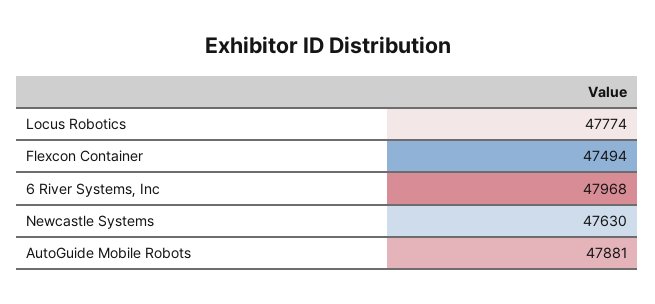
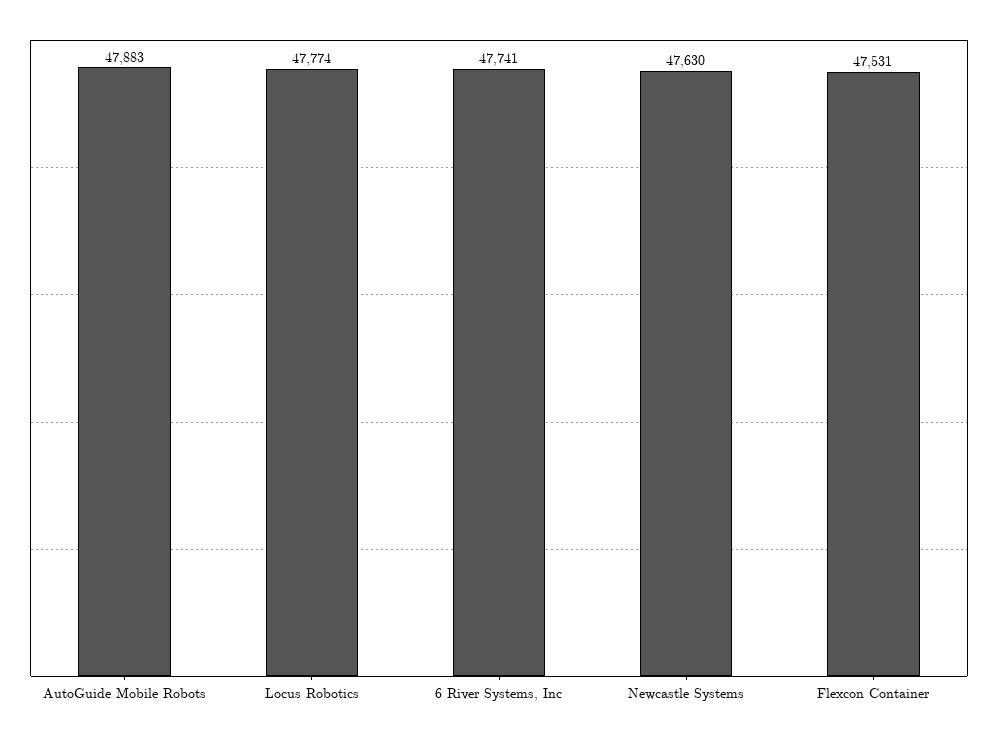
Flexcon Container: 47494 -> 47531
6 River Systems, Inc: 47968 -> 47741
AutoGuide Mobile Robots: 47881 -> 47883

